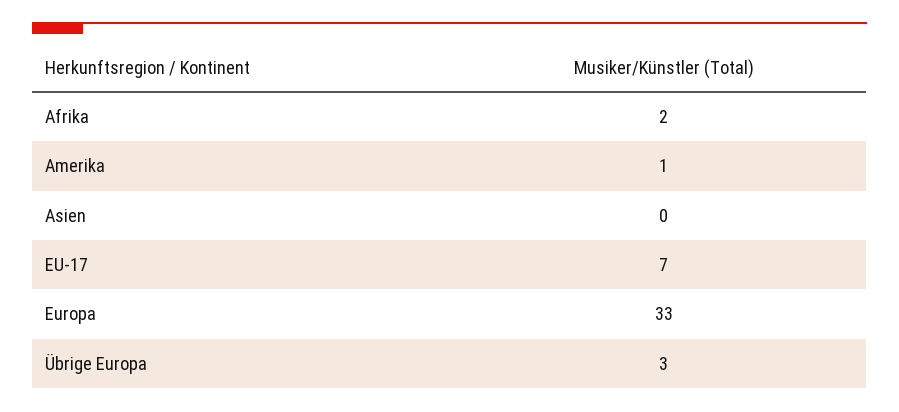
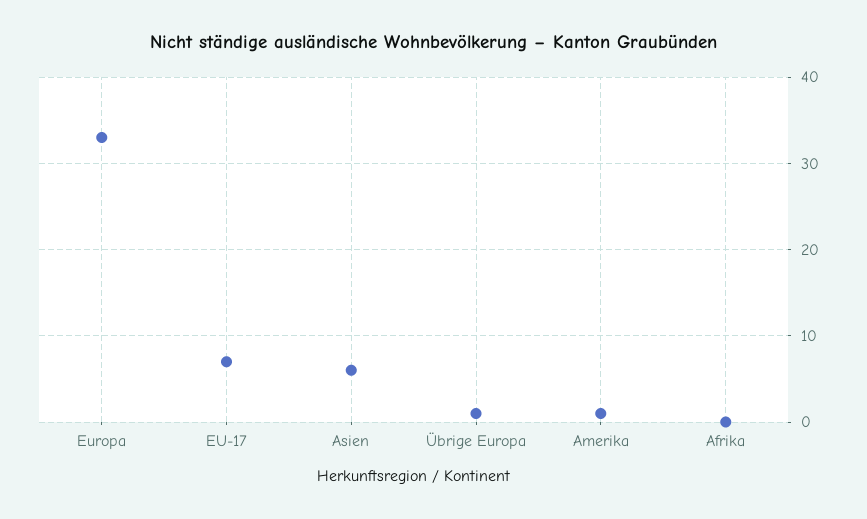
Afrika: 2 -> 0
Asien: 0 -> 6
Übrige Europa: 3 -> 1

